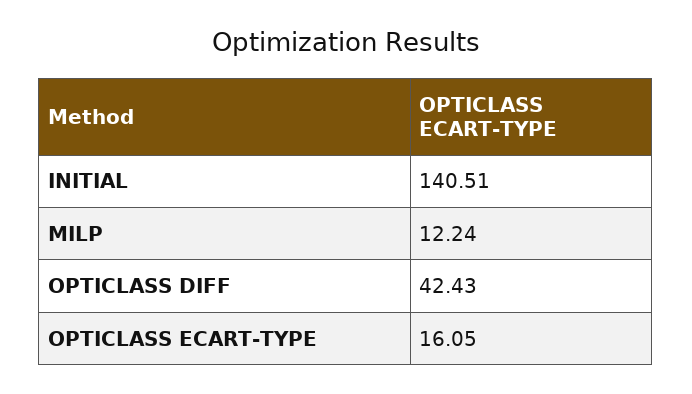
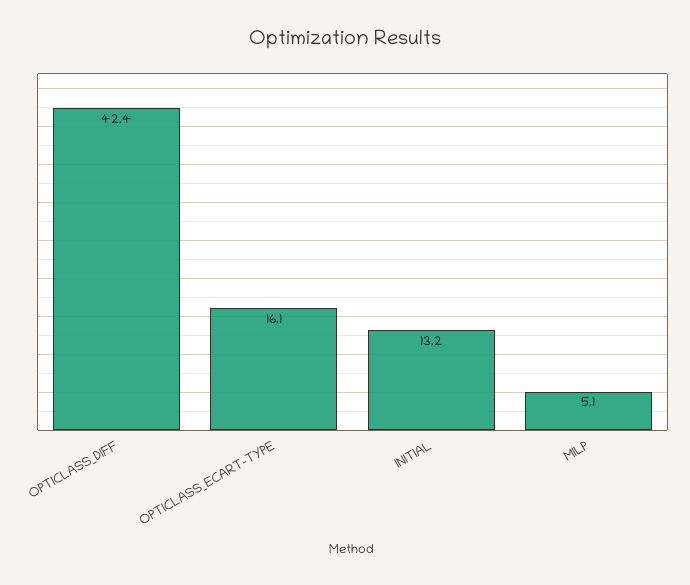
INITIAL: 140.51 -> 13.2
MILP: 12.24 -> 5.1

